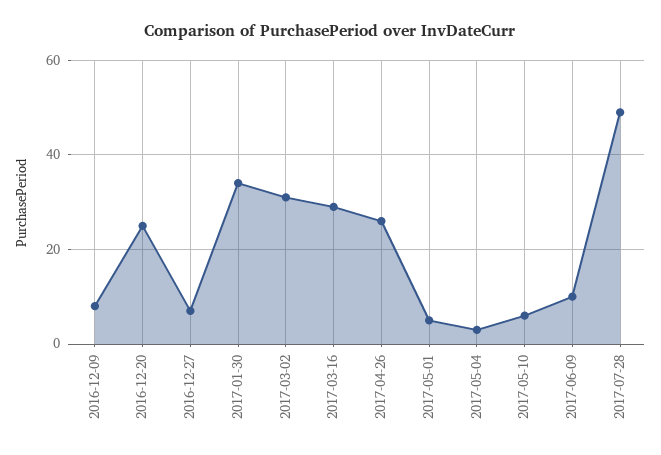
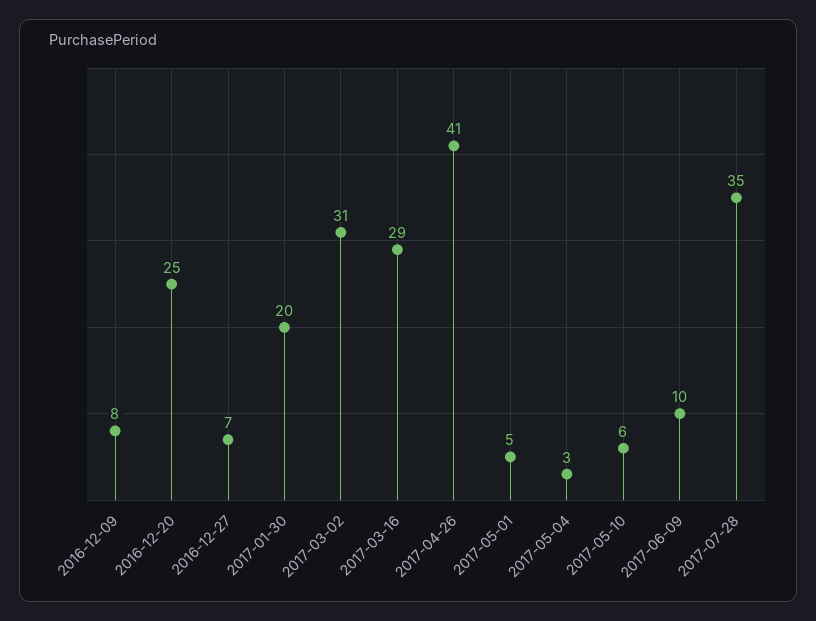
2017-01-30: 35 -> 20
2017-04-26: 25 -> 41
2017-07-28: 50 -> 35

